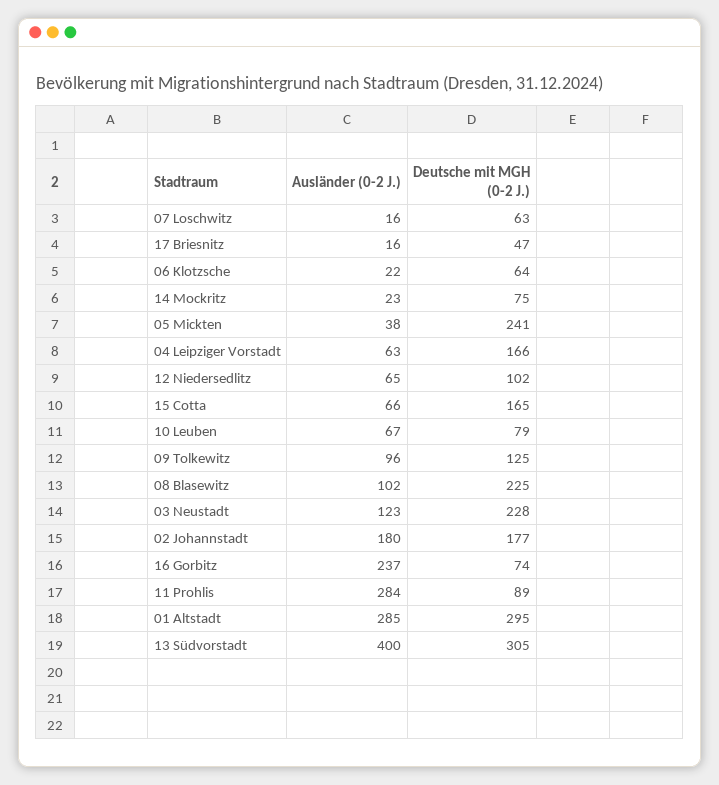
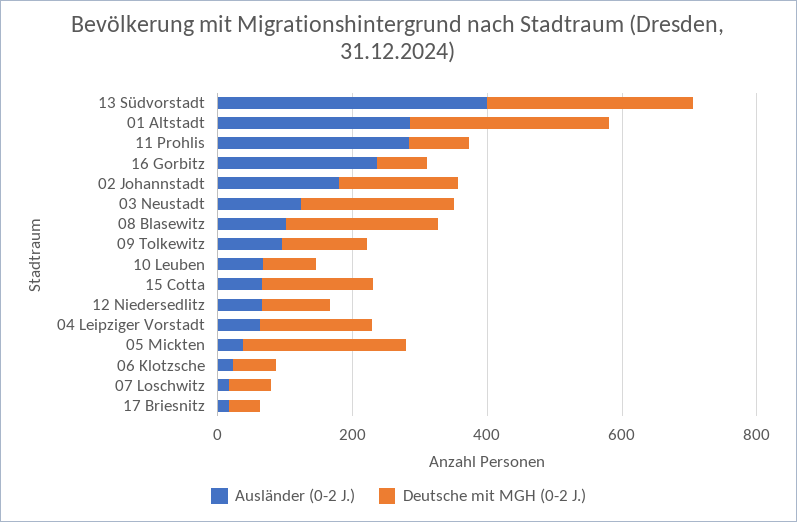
Ausländer (0-2 J.), 14 Mockritz: 23 -> none
Deutsche mit MGH (0-2 J.), 14 Mockritz: 75 -> none

